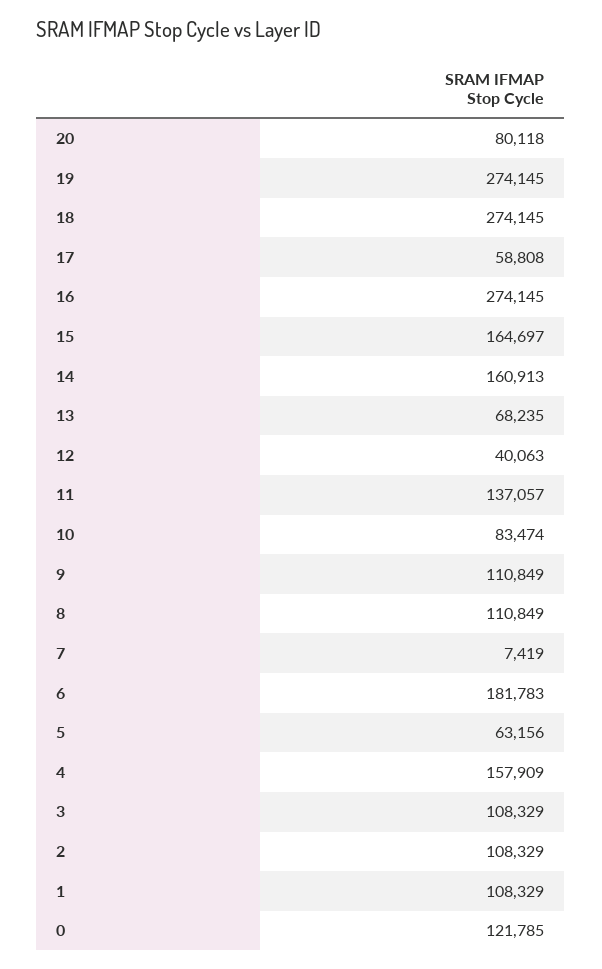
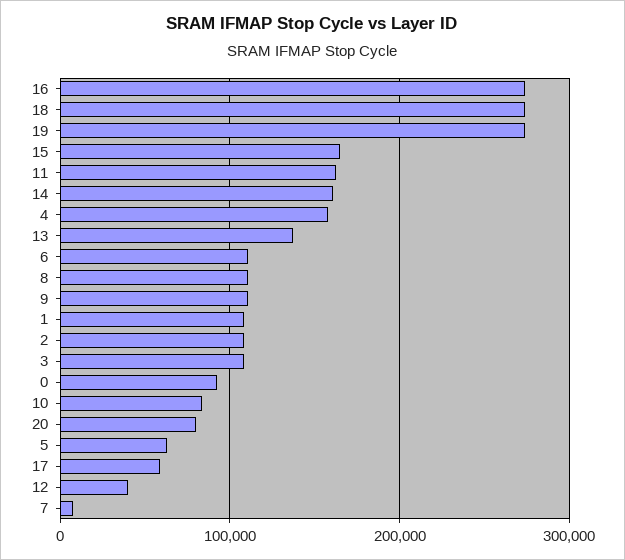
13: 68235 -> 140000
11: 137057 -> 160000
6: 181783 -> 110000
0: 121785 -> 90000

